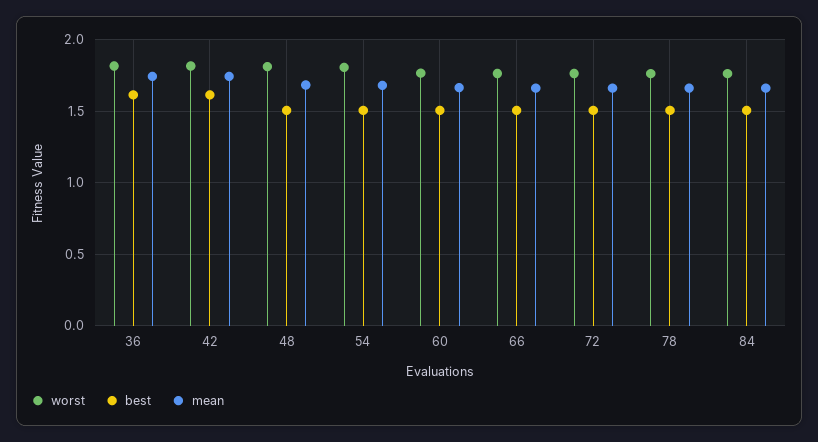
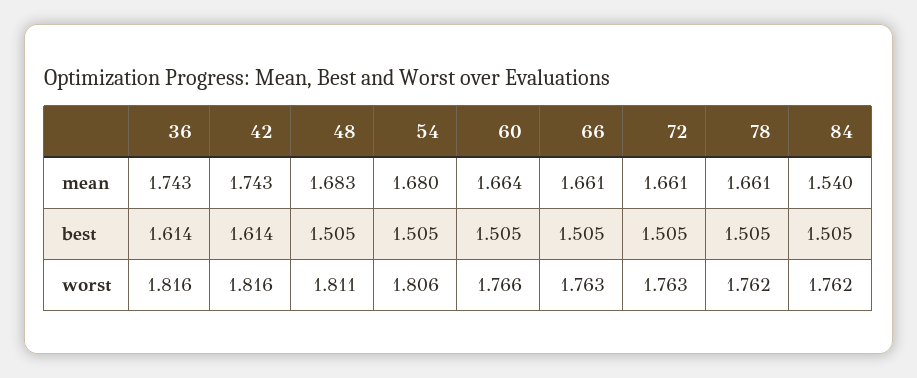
mean, 84: 1.65 -> 1.54

